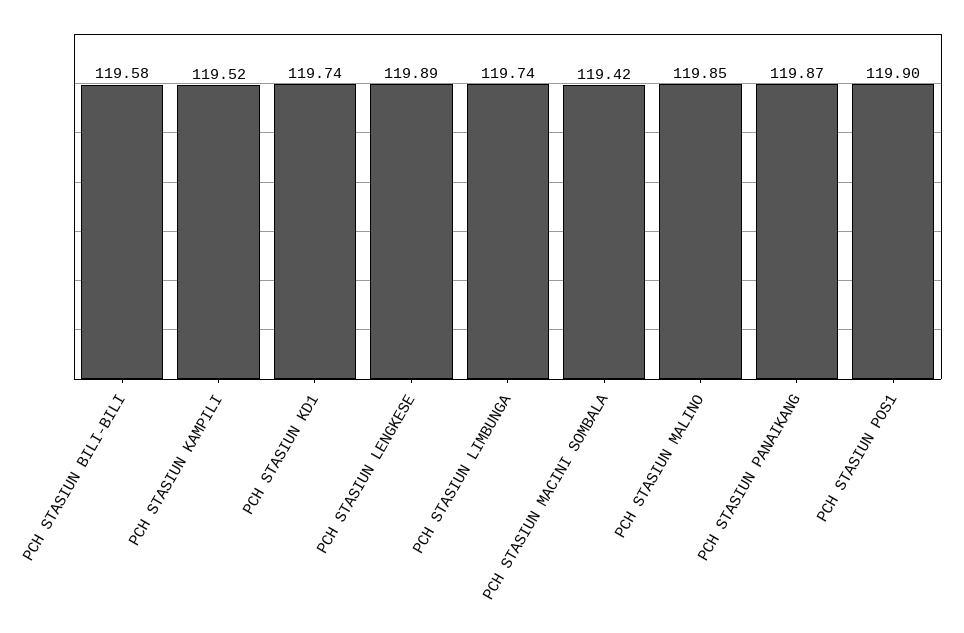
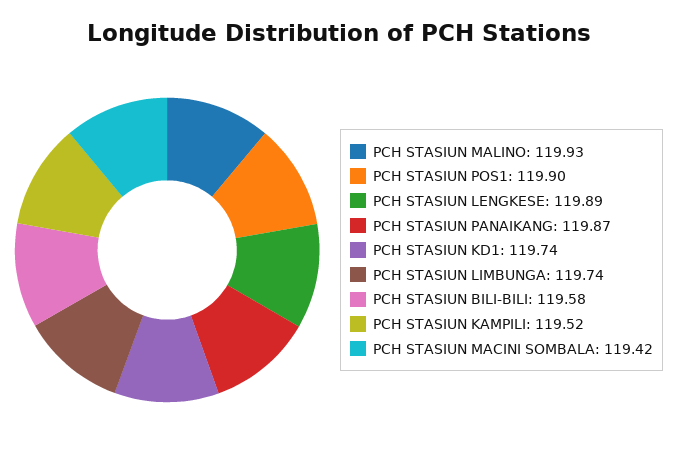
PCH STASIUN MALINO: 119.85 -> 119.93

